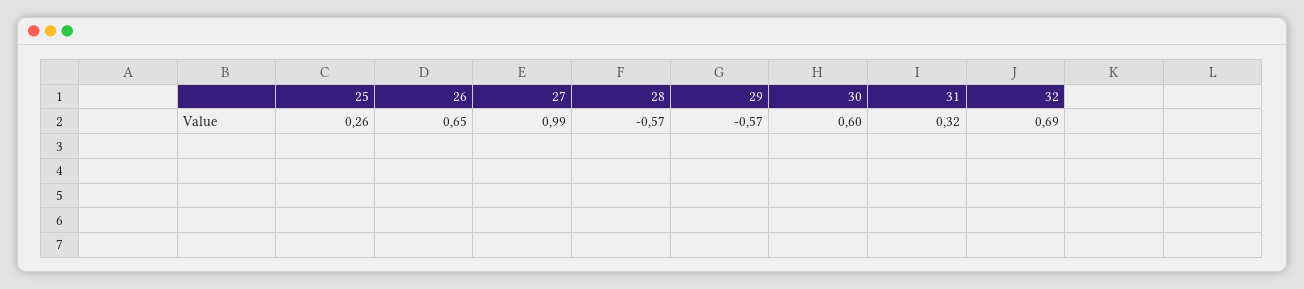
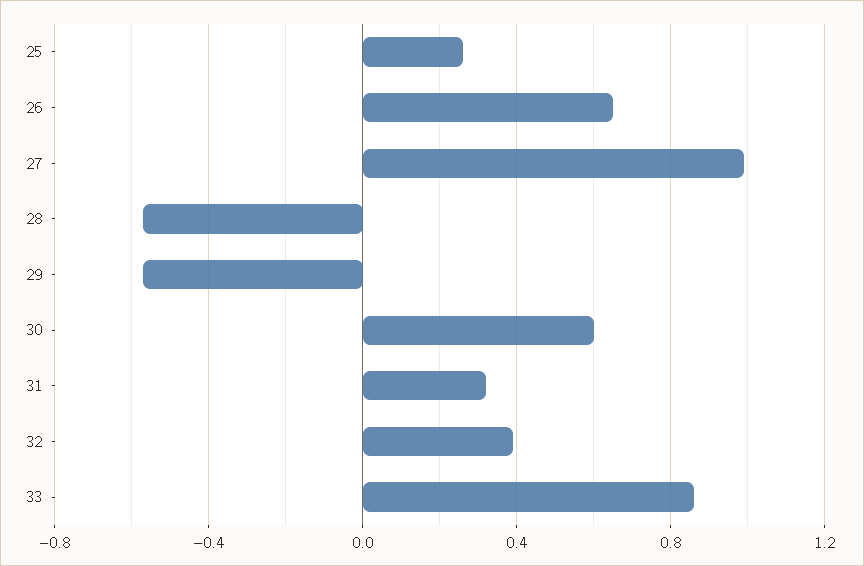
32: 0.69 -> 0.4
33: none -> 0.85

